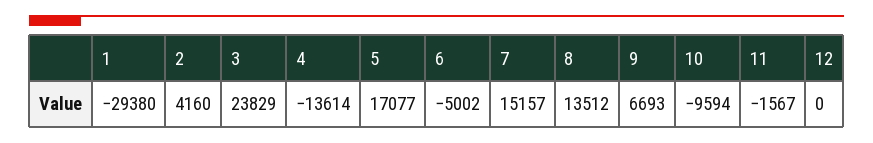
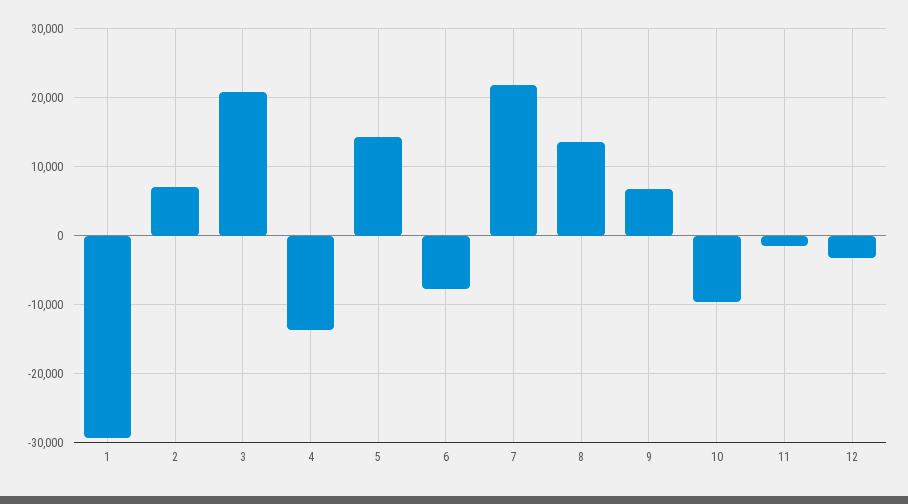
2: 4160 -> 7000
3: 23829 -> 21000
5: 17077 -> 14000
6: -5002 -> -8000
7: 15157 -> 22000
12: 0 -> -3000

